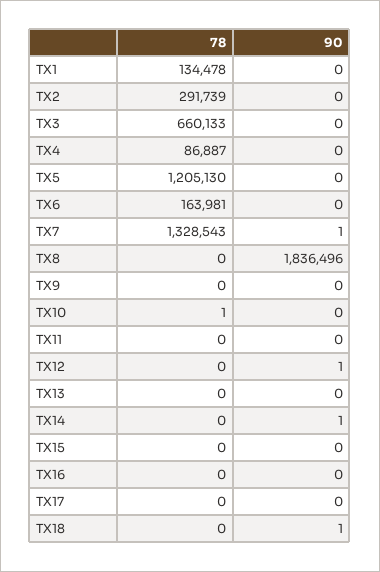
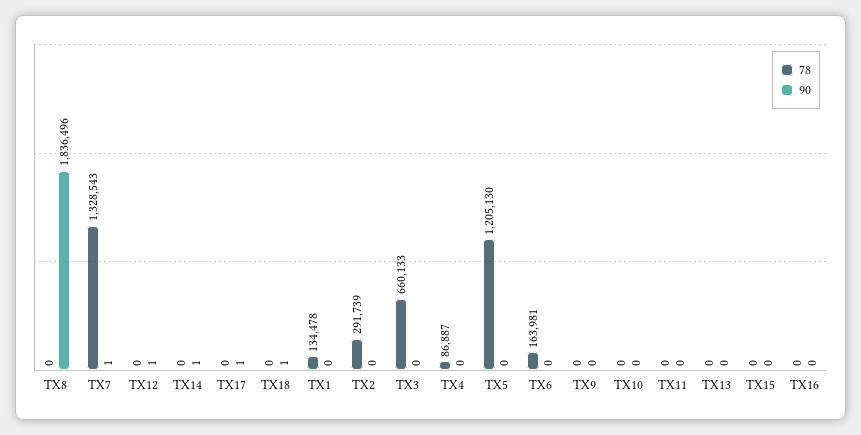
78, TX10: 1 -> 0
90, TX17: 0 -> 1

